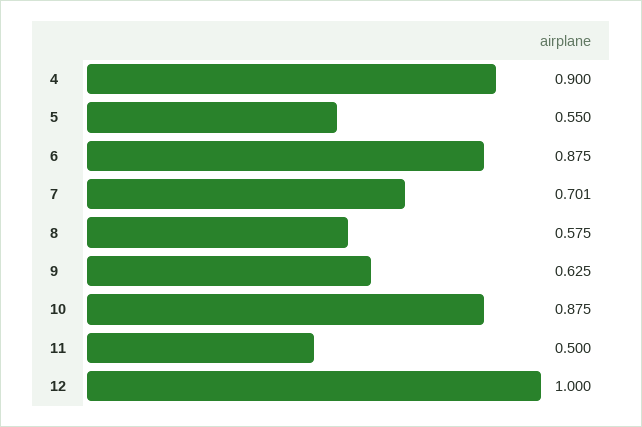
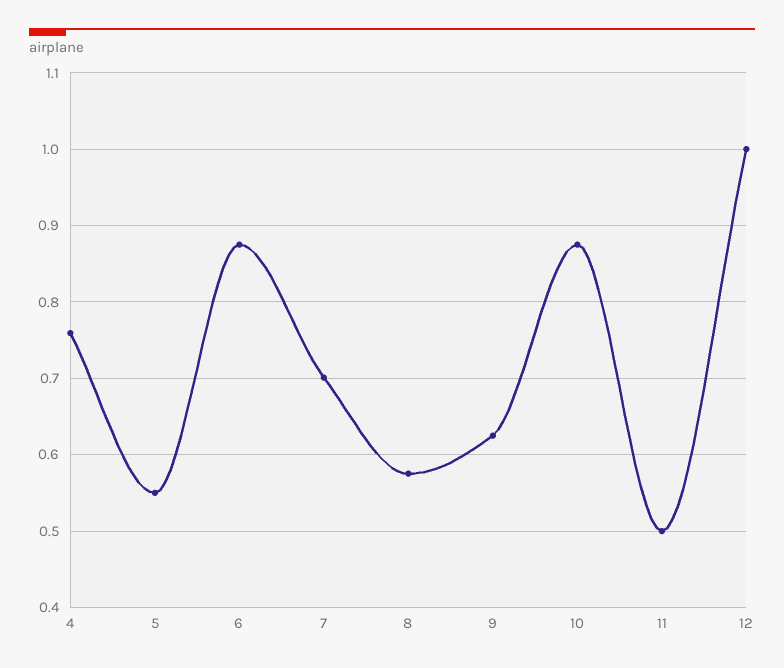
4: 0.9 -> 0.76

